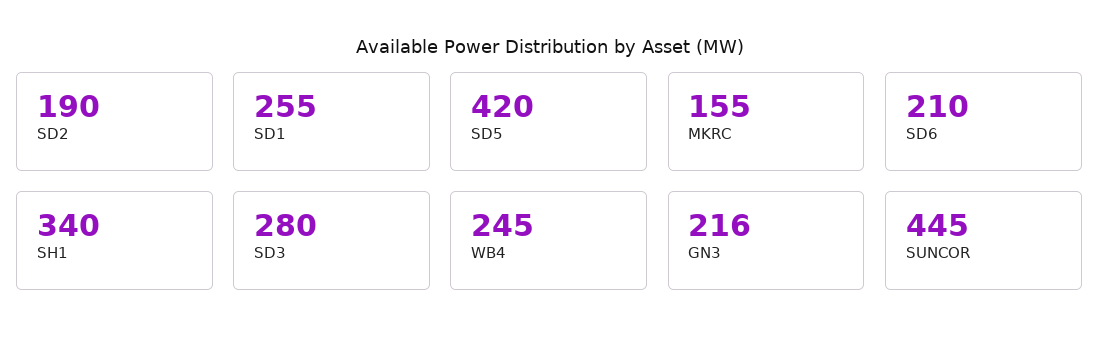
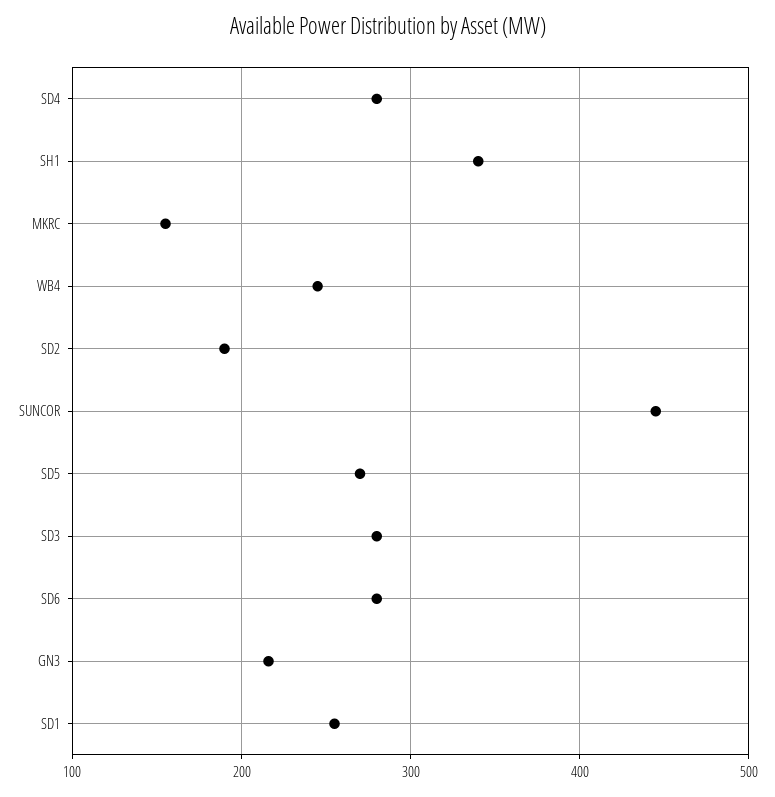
SD5: 420 -> 270
SD6: 210 -> 280
SD4: none -> 280

